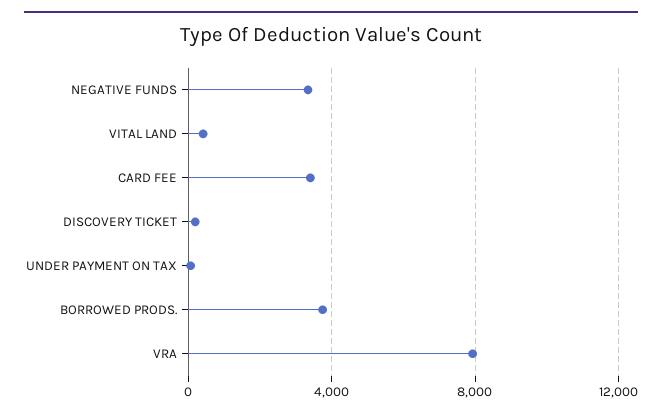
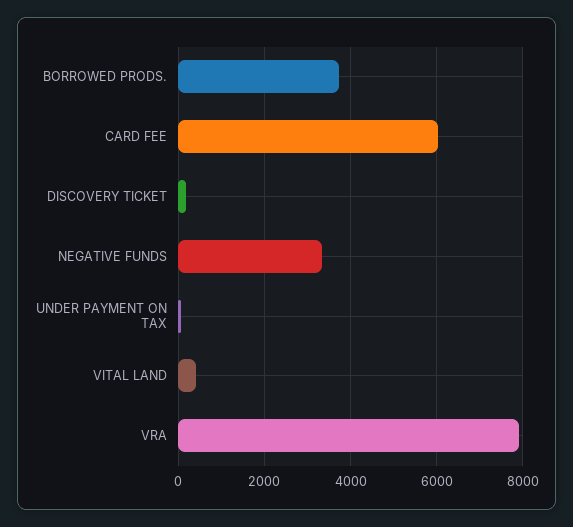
CARD FEE: 3500 -> 6000

